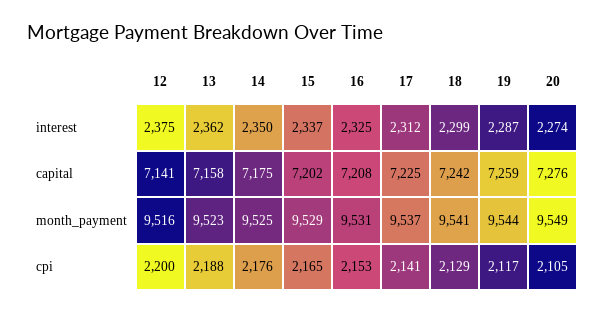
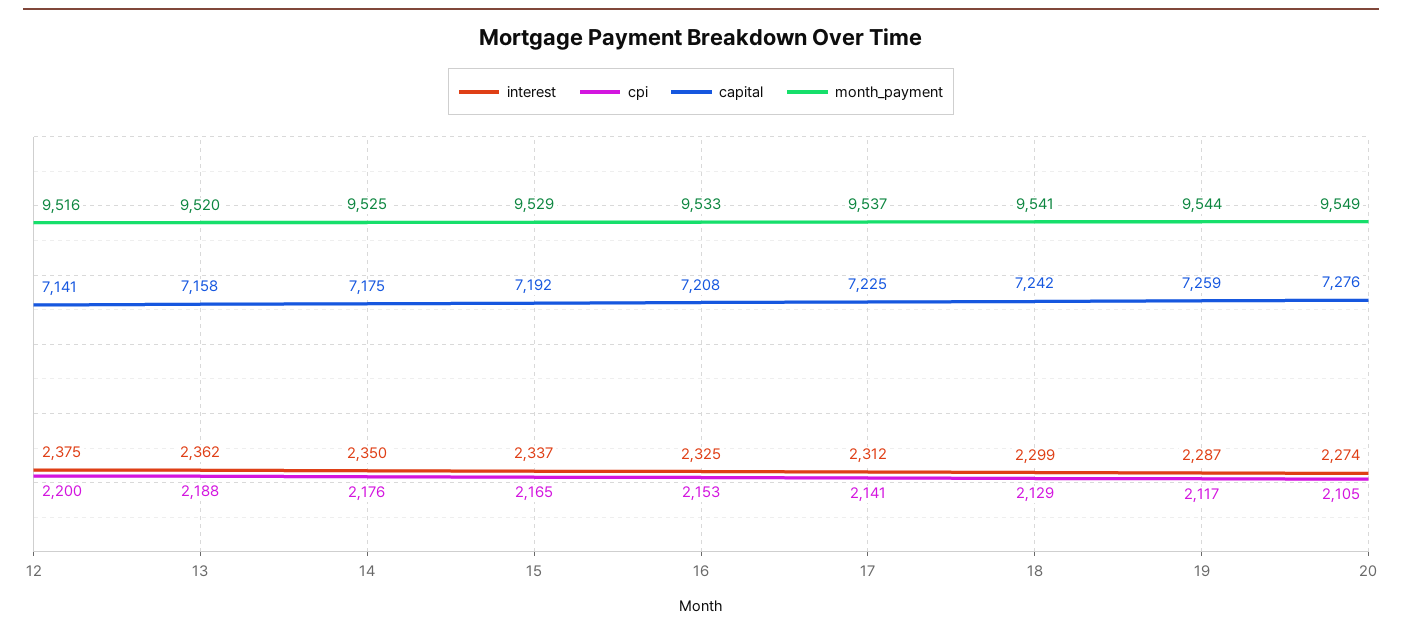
capital, 15: 7202 -> 7192
month_payment, 13: 9523 -> 9520
month_payment, 16: 9531 -> 9533

